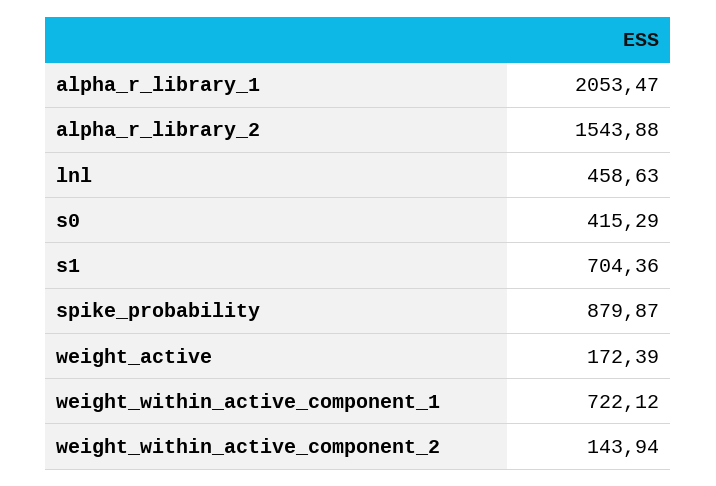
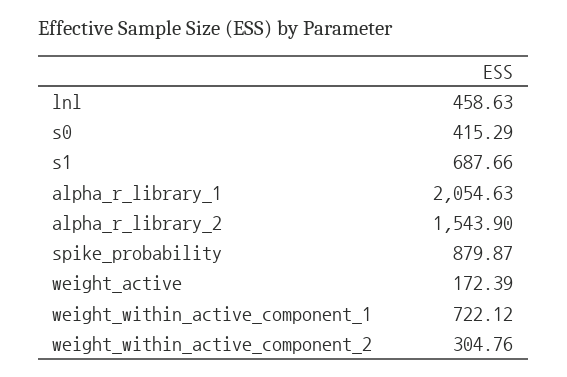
alpha_r_library_1: 2053.47 -> 2054.63
alpha_r_library_2: 1543.88 -> 1543.9
s1: 704.36 -> 687.66
weight_within_active_component_2: 143.94 -> 304.76

